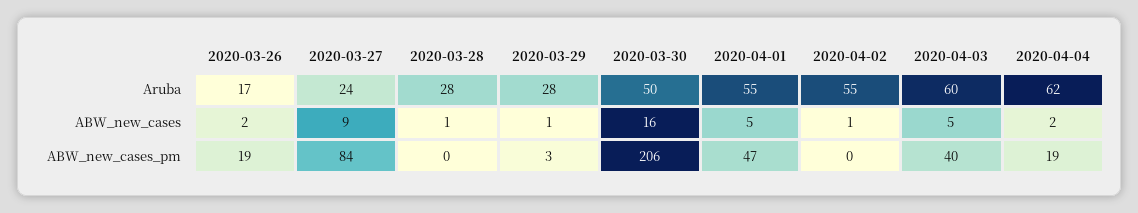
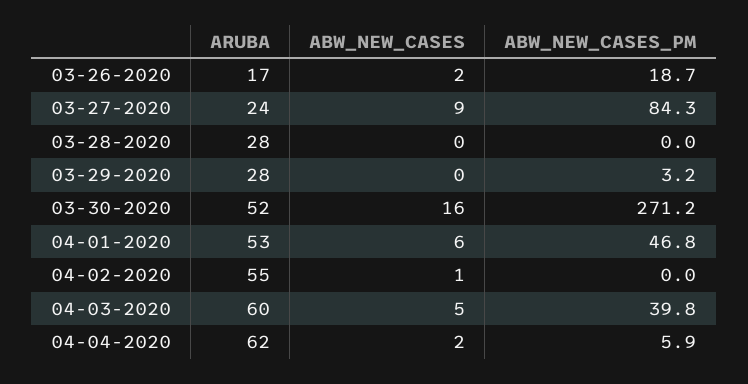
2020-03-30, Aruba: 50 -> 52
2020-04-01, Aruba: 55 -> 53
2020-03-28, ABW_new_cases: 1 -> 0
2020-03-29, ABW_new_cases: 1 -> 0
2020-04-01, ABW_new_cases: 5 -> 6
2020-03-30, ABW_new_cases_pm: 206 -> 271.2
2020-04-04, ABW_new_cases_pm: 19 -> 5.9

